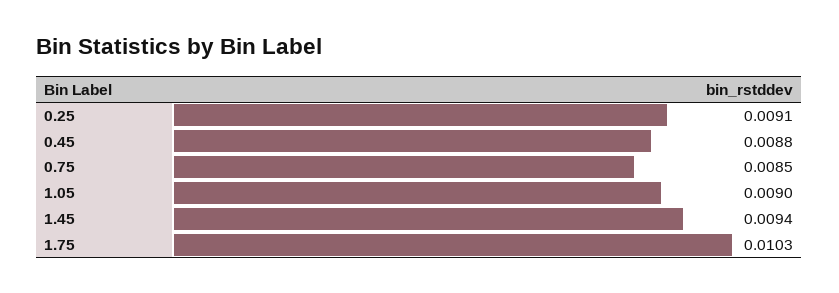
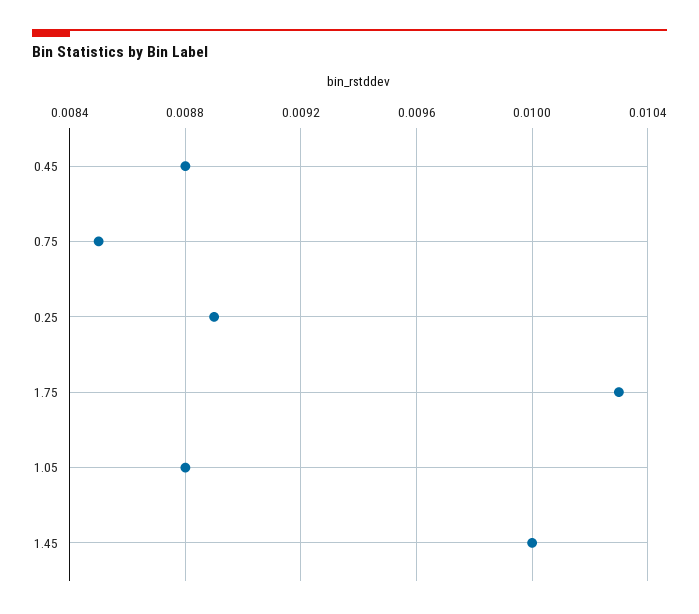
0.25: 0.0091 -> 0.0089
1.05: 0.009 -> 0.0088
1.45: 0.0094 -> 0.01

